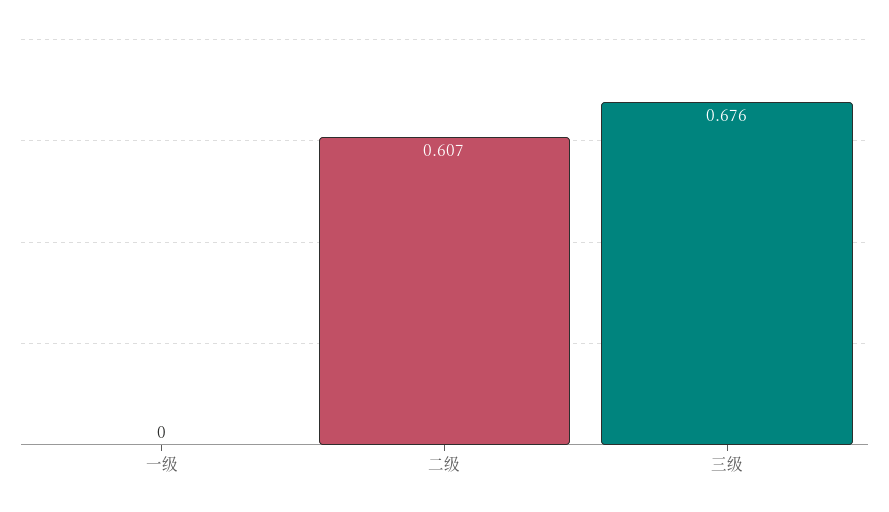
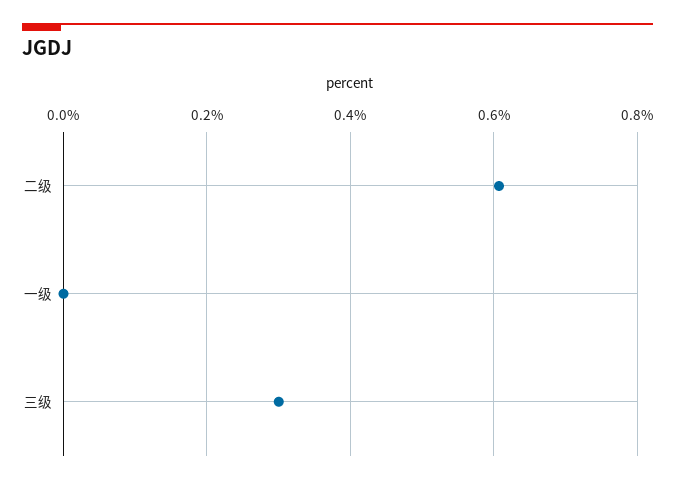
三级: 0.676 -> 0.3

